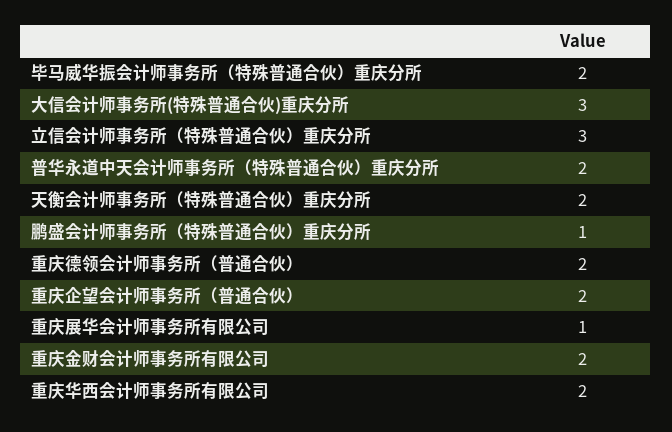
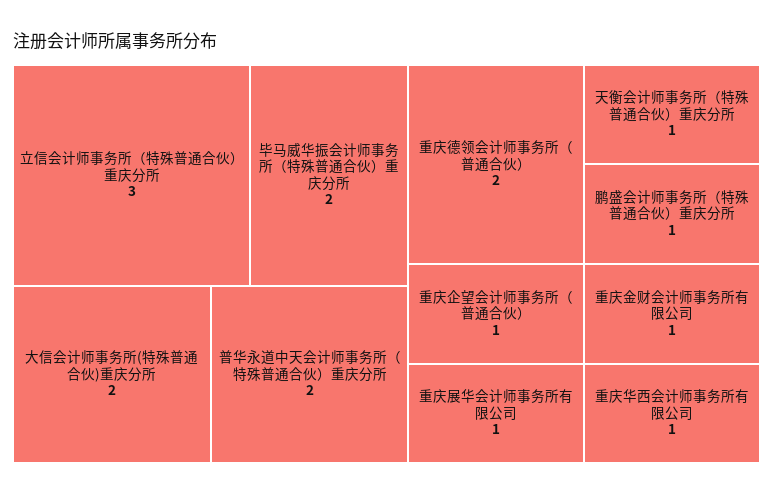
大信会计师事务所(特殊普通合伙)重庆分所: 3 -> 2
天衡会计师事务所（特殊普通合伙）重庆分所: 2 -> 1
重庆企望会计师事务所（普通合伙）: 2 -> 1
重庆金财会计师事务所有限公司: 2 -> 1
重庆华西会计师事务所有限公司: 2 -> 1

